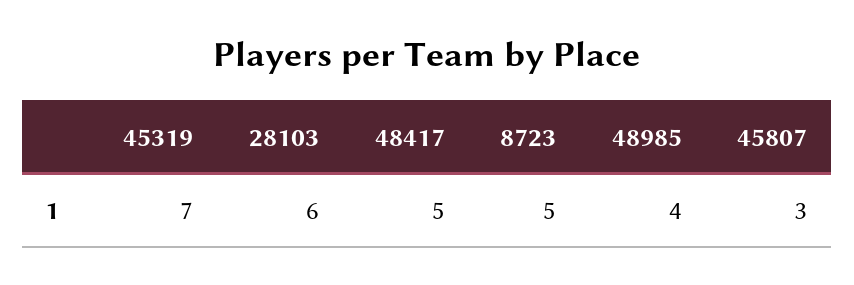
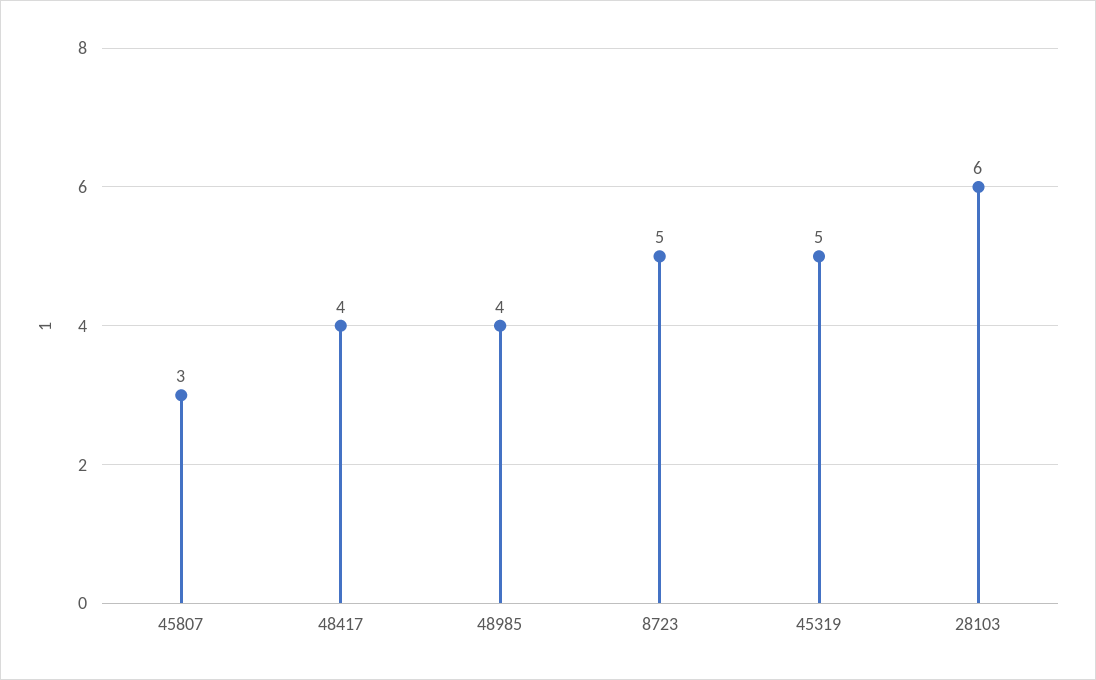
45319: 7 -> 5
48417: 5 -> 4

